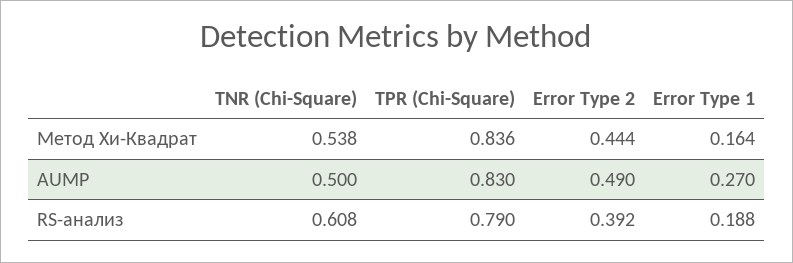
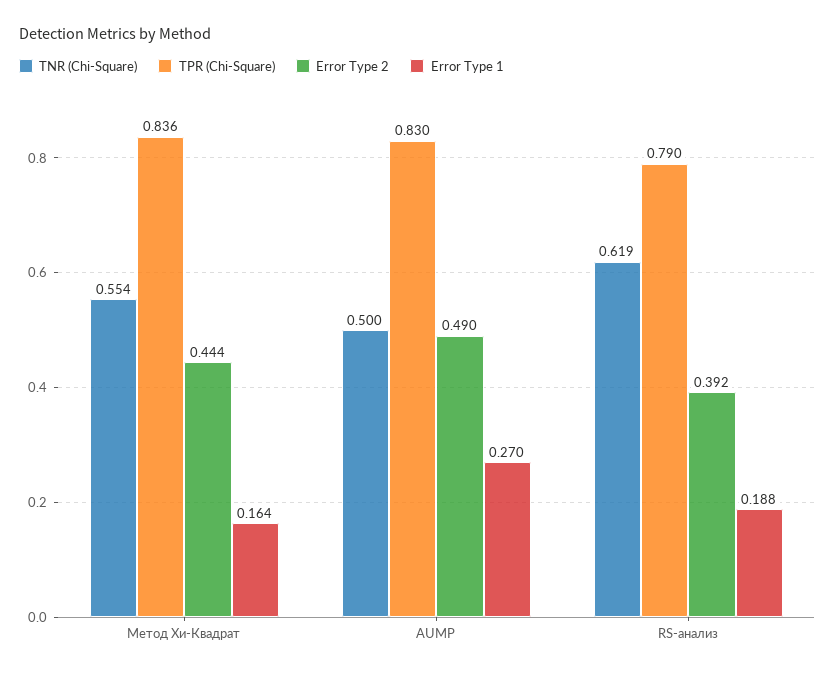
TNR (Chi-Square), Метод Хи-Квадрат: 0.538 -> 0.554
TNR (Chi-Square), RS-анализ: 0.608 -> 0.619

